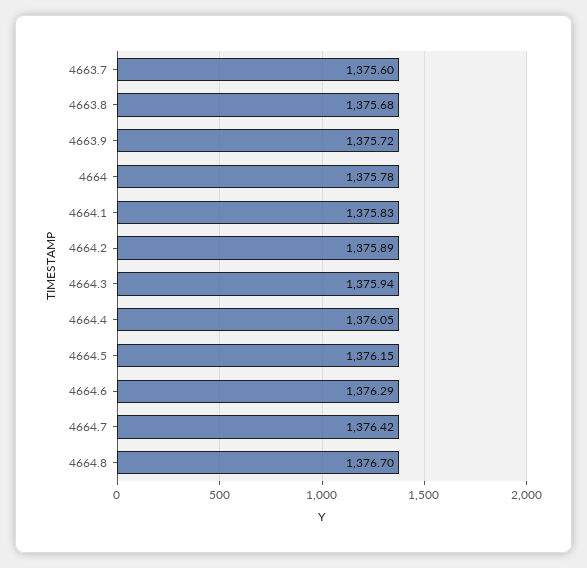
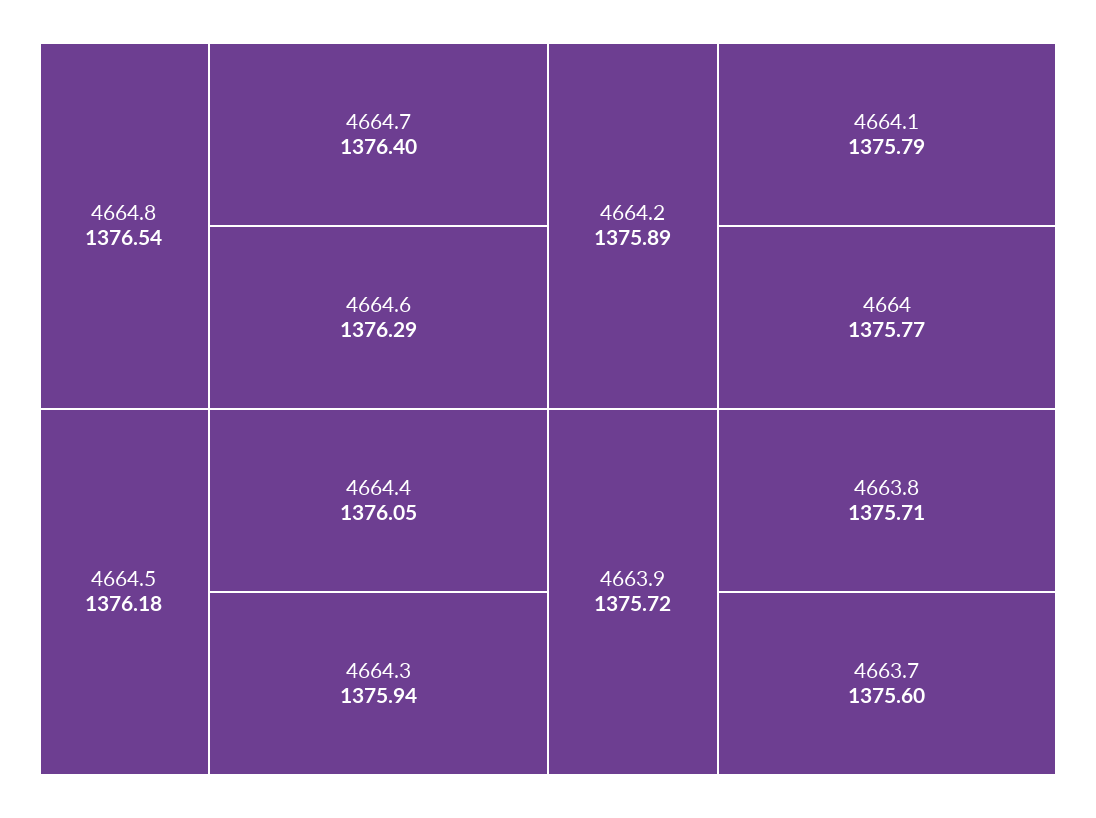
4663.8: 1375.68 -> 1375.71
4664: 1375.78 -> 1375.77
4664.1: 1375.83 -> 1375.79
4664.5: 1376.15 -> 1376.18
4664.7: 1376.42 -> 1376.4
4664.8: 1376.7 -> 1376.54

